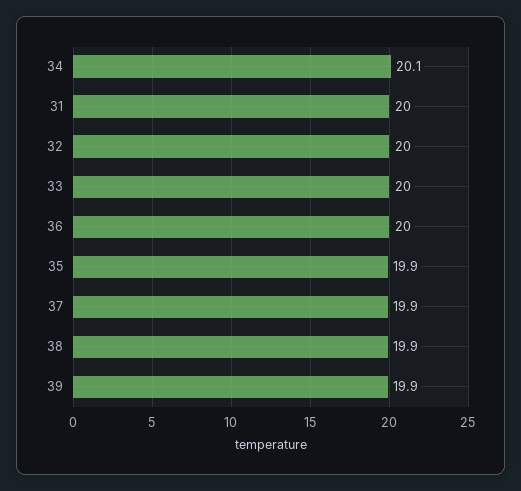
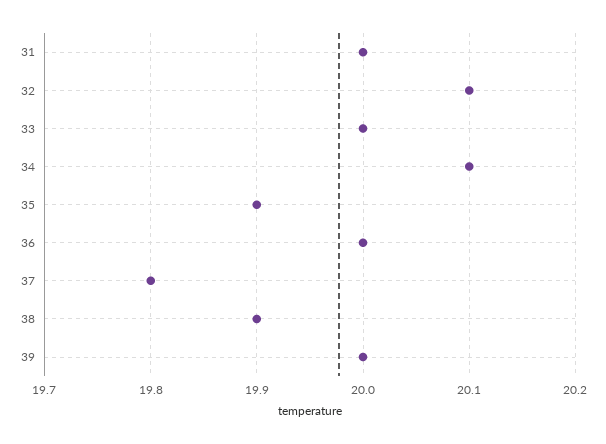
32: 20 -> 20.1
37: 19.9 -> 19.8
39: 19.9 -> 20

